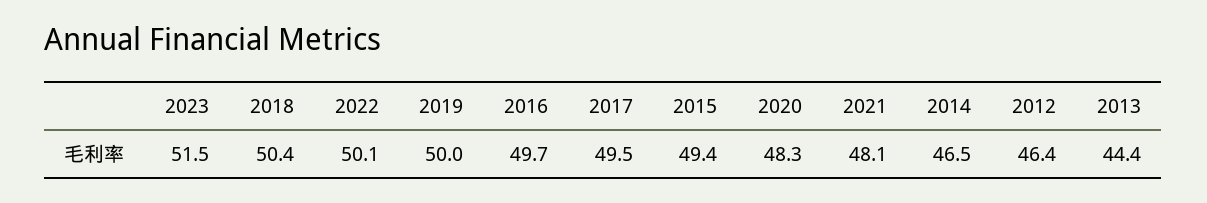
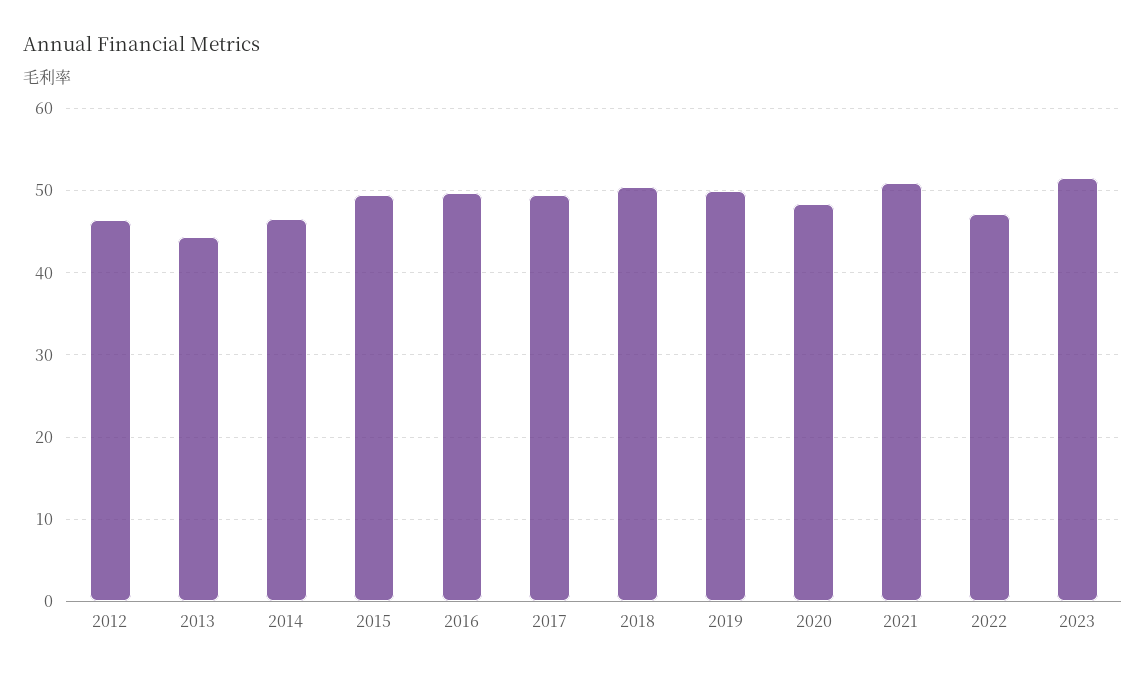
2022: 50.1 -> 47
2021: 48.1 -> 51

